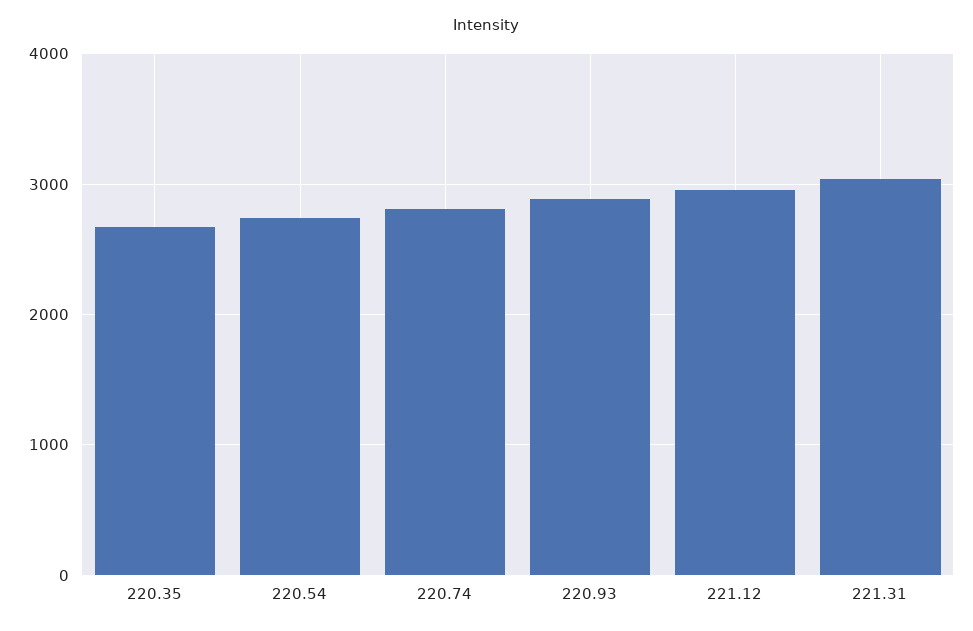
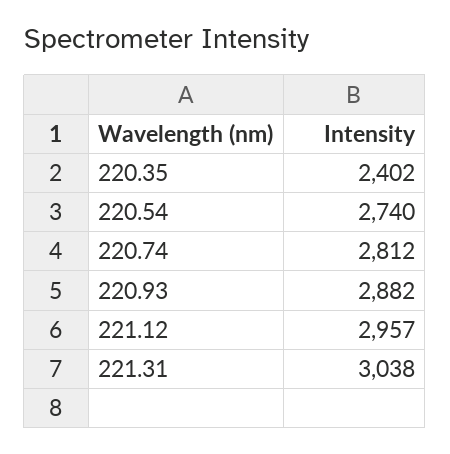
220.35: 2700 -> 2402

